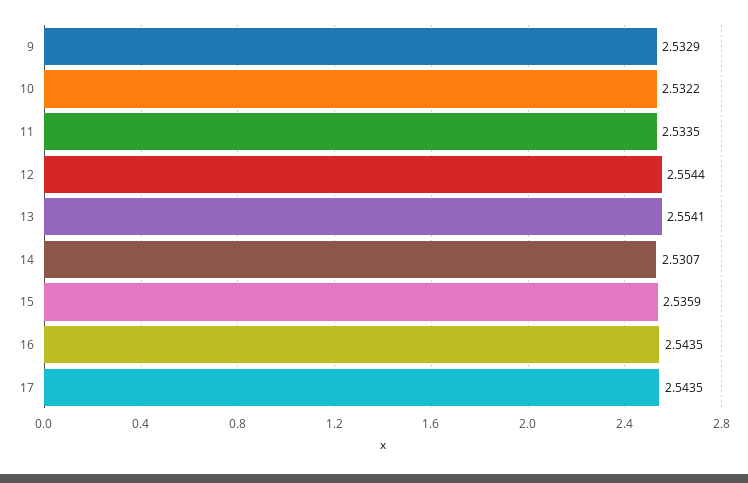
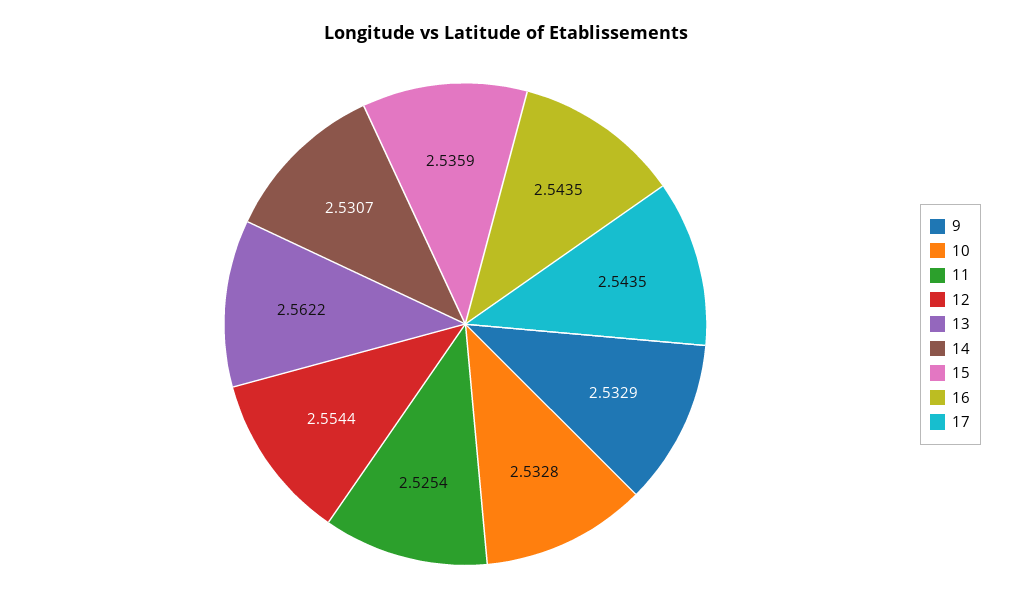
10: 2.5322 -> 2.5328
11: 2.5335 -> 2.5254
13: 2.5541 -> 2.5622

